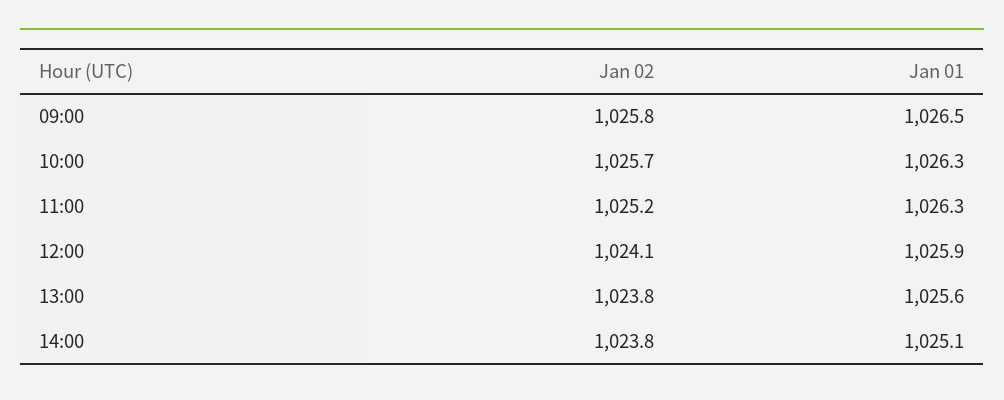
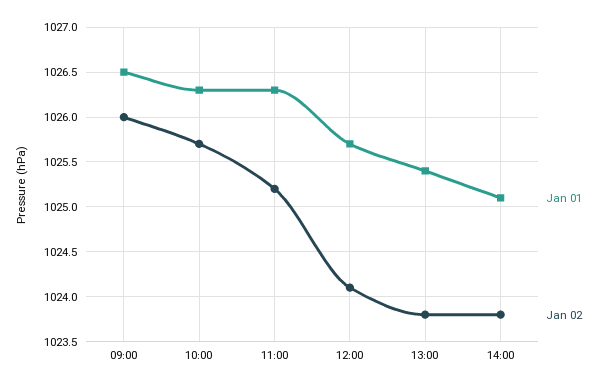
Jan 02, 09:00: 1025.8 -> 1026
Jan 01, 12:00: 1025.9 -> 1025.7
Jan 01, 13:00: 1025.6 -> 1025.4

